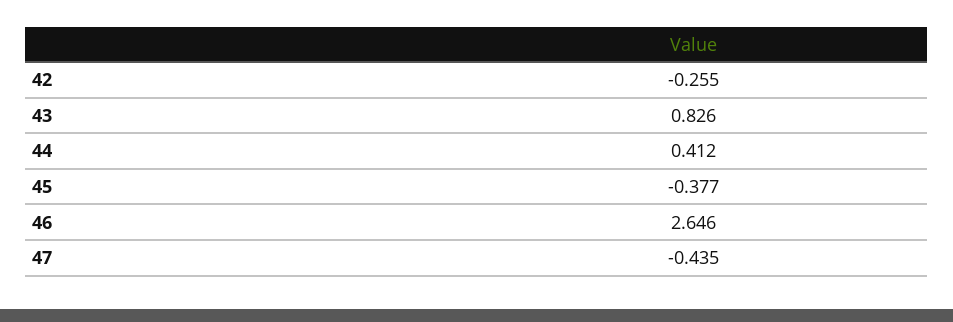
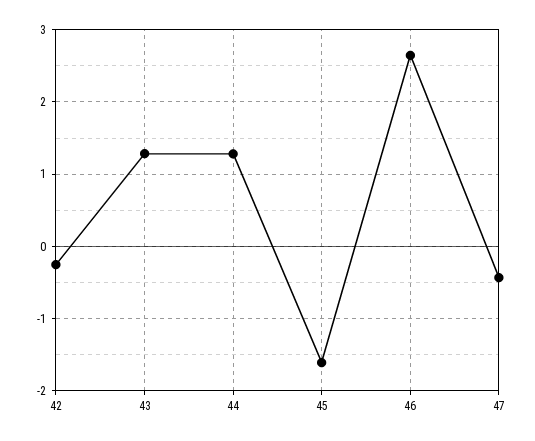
43: 0.826 -> 1.3
44: 0.412 -> 1.3
45: -0.377 -> -1.6

